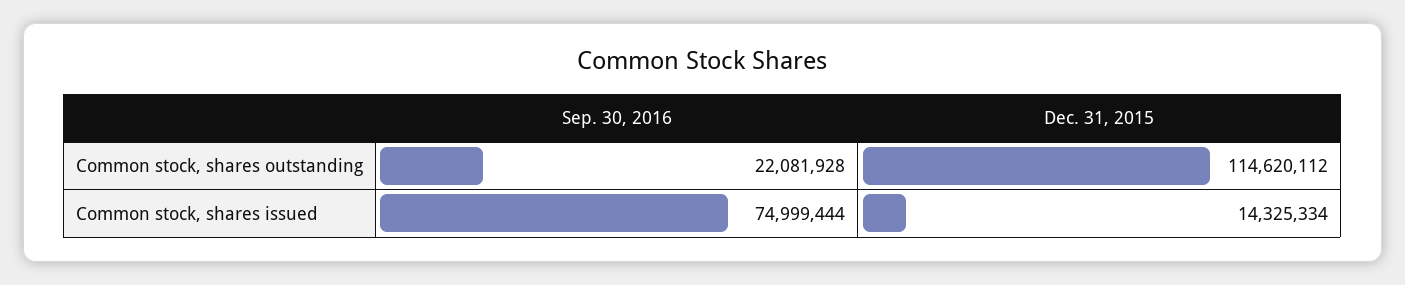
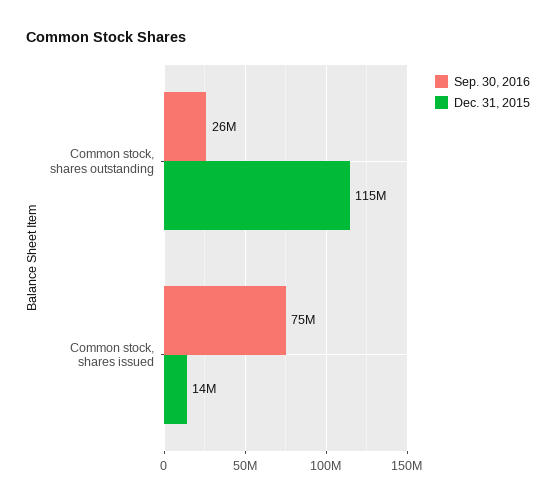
Sep. 30, 2016, Common stock, shares outstanding: 22081928 -> 26000000

